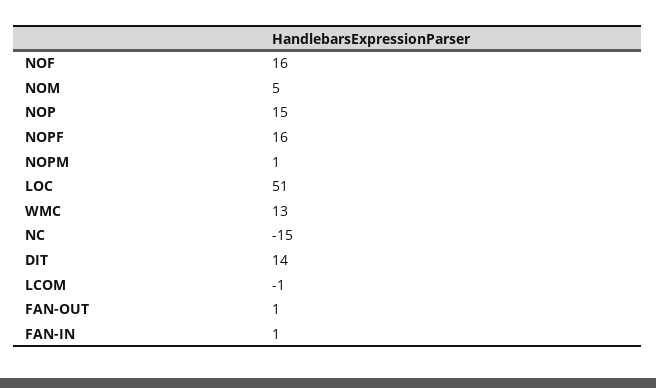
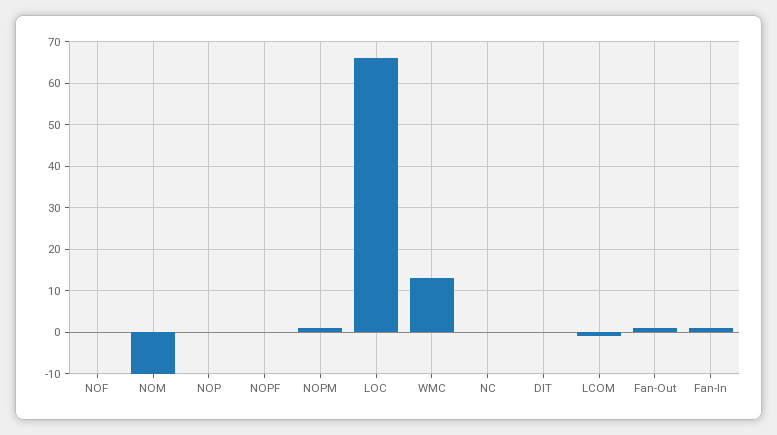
NOF: 16 -> 0
NOM: 5 -> -10
NOP: 15 -> 0
NOPF: 16 -> 0
LOC: 51 -> 65
NC: -15 -> 0
DIT: 14 -> 0

